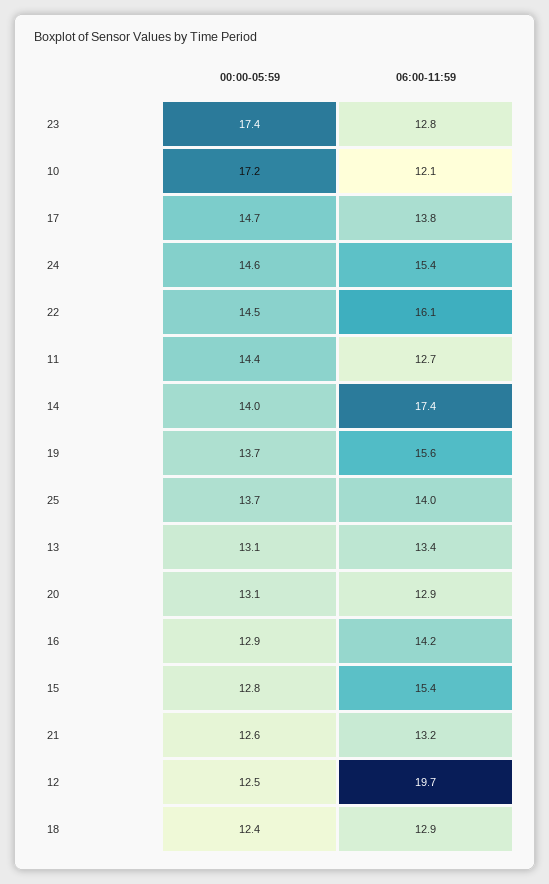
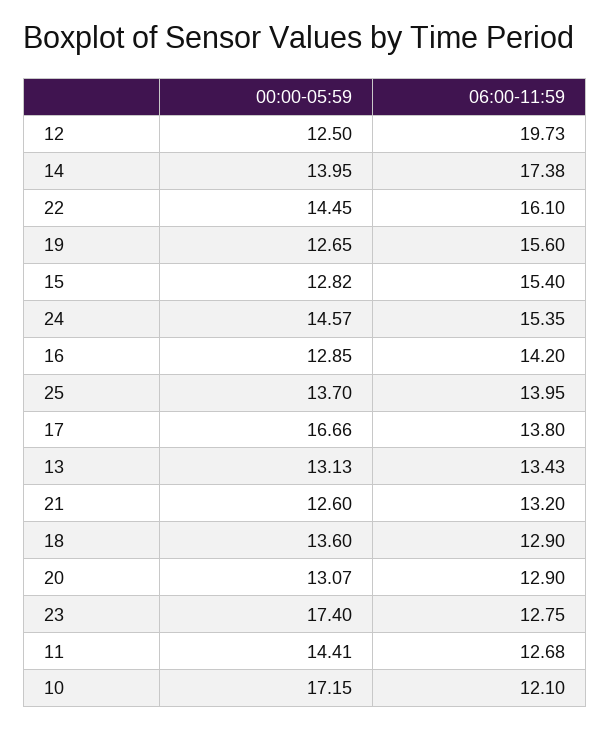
00:00-05:59, 17: 14.7 -> 16.66
00:00-05:59, 19: 13.7 -> 12.65
00:00-05:59, 18: 12.4 -> 13.6

